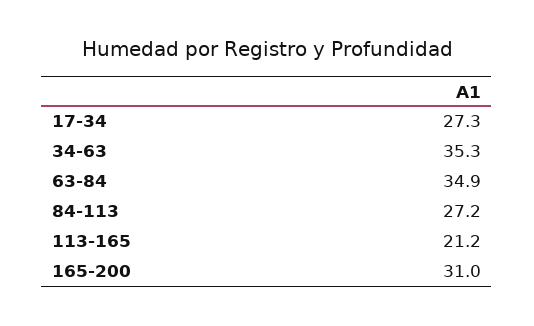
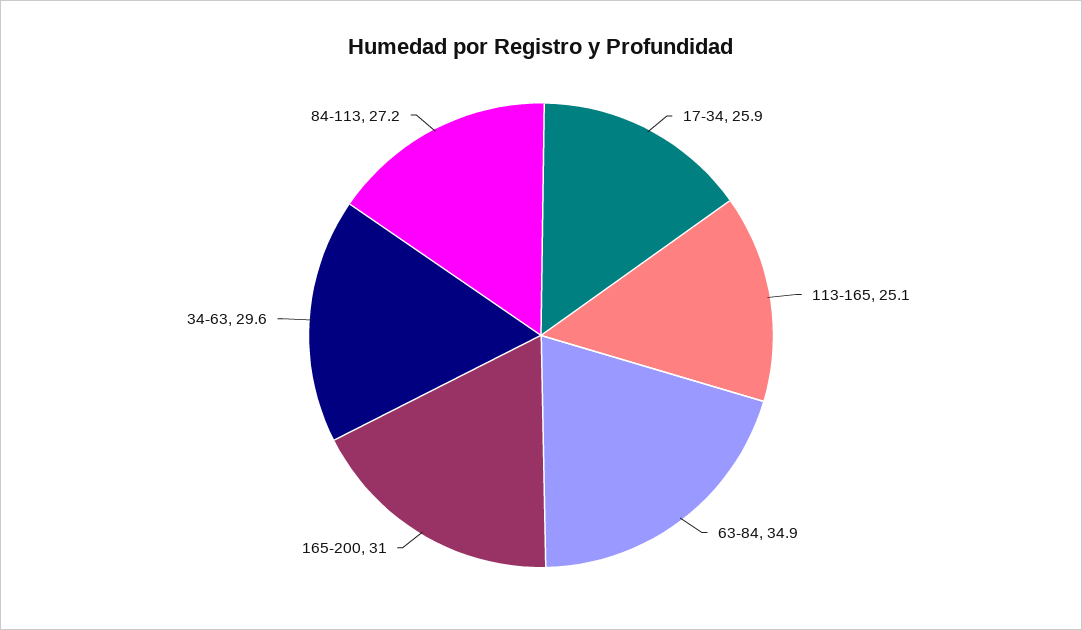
17-34: 27.3 -> 25.9
34-63: 35.3 -> 29.6
113-165: 21.2 -> 25.1

